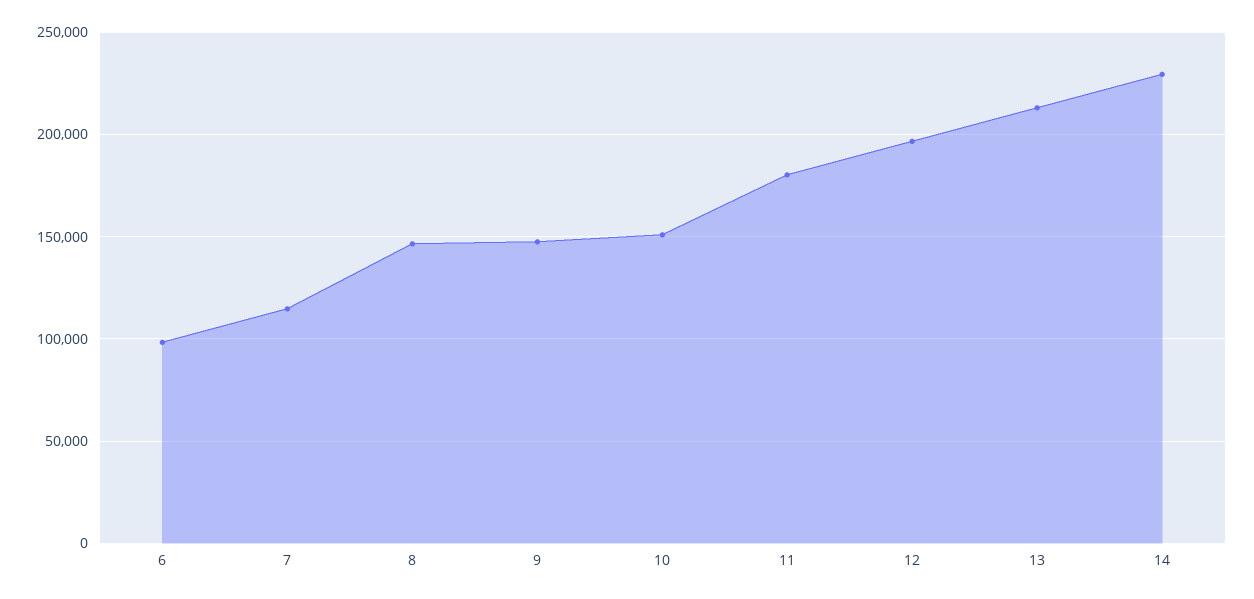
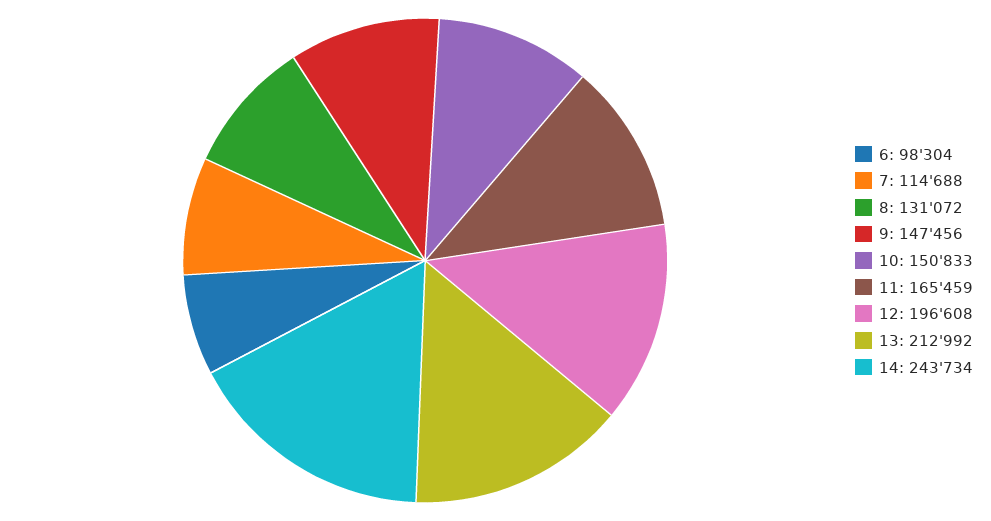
8: 145000 -> 131072
11: 180000 -> 165459
14: 230000 -> 243734

